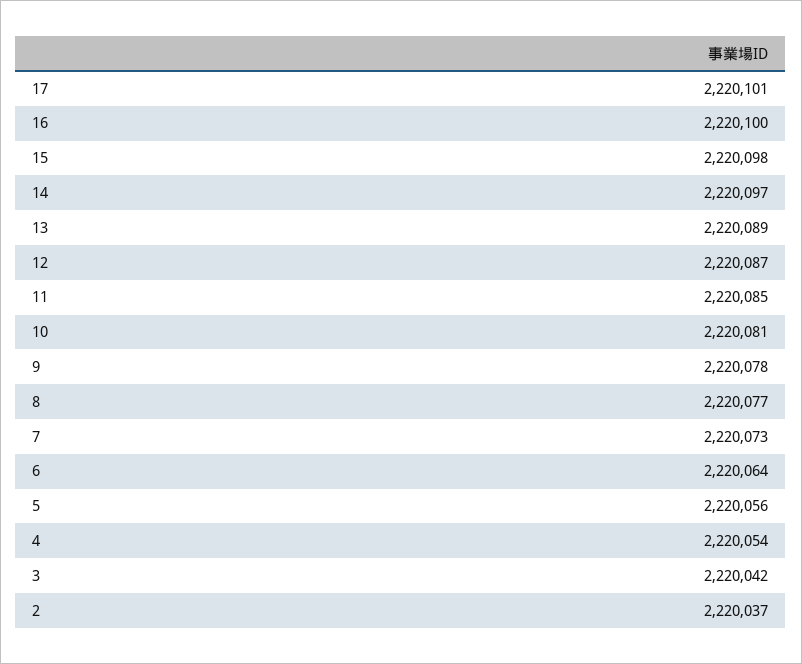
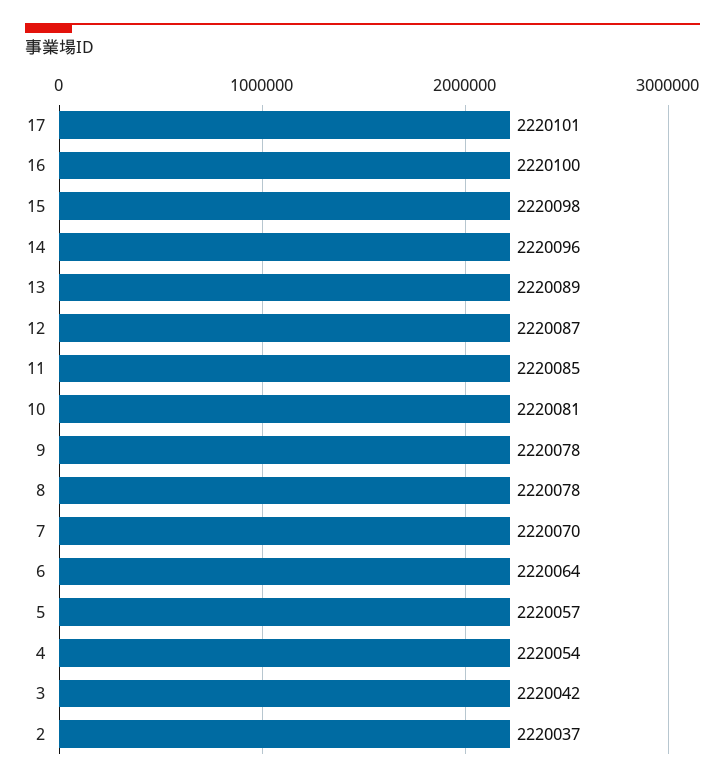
14: 2220097 -> 2220096
8: 2220077 -> 2220078
7: 2220073 -> 2220070
5: 2220056 -> 2220057

